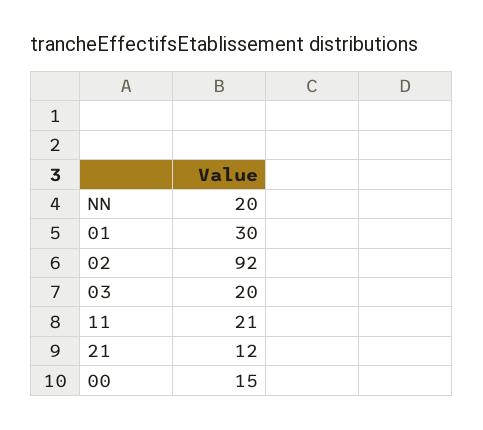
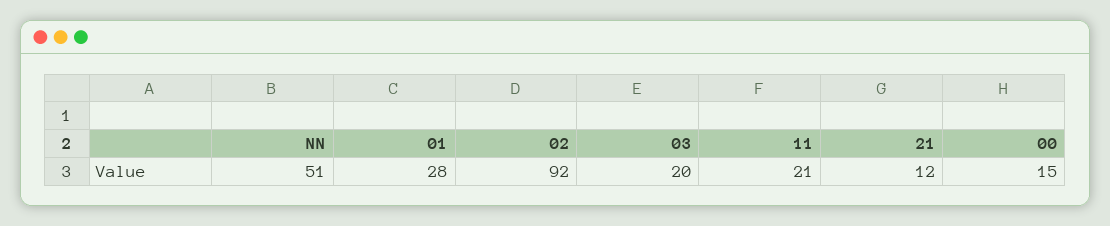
NN: 20 -> 51
01: 30 -> 28

